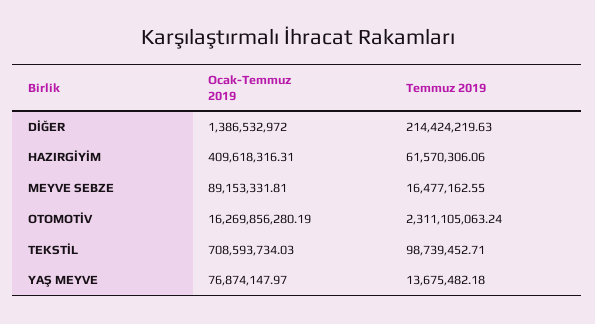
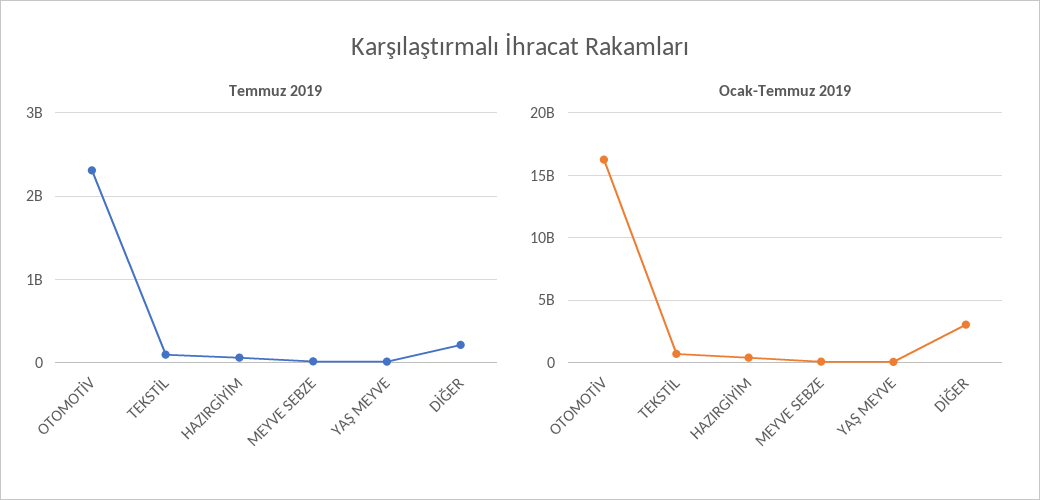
Ocak-Temmuz 2019, DİĞER: 1386532972 -> 3000000000

